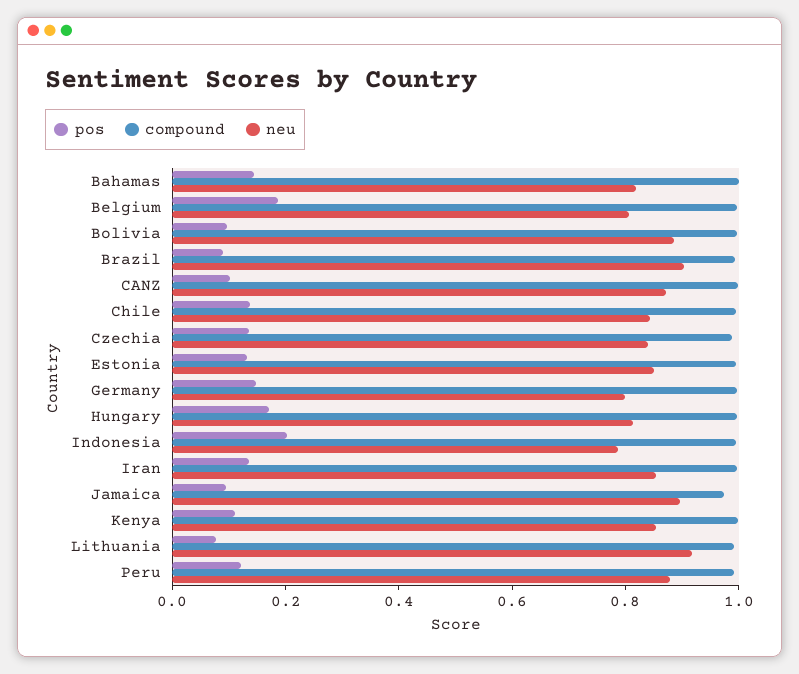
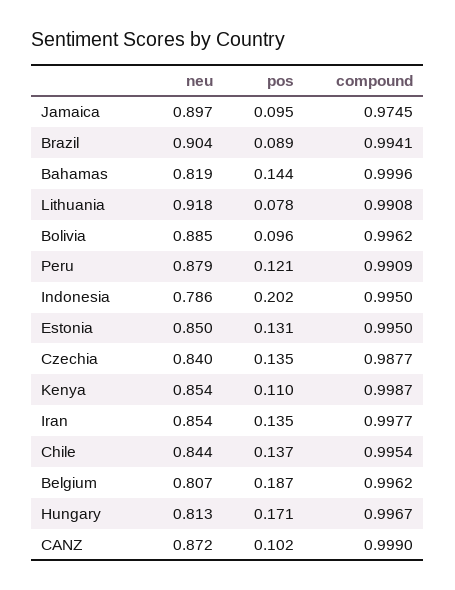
pos, Germany: 0.15 -> none
compound, Germany: 1 -> none
neu, Germany: 0.8 -> none

